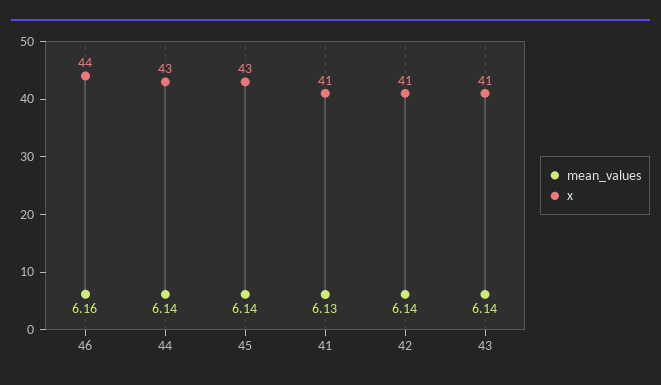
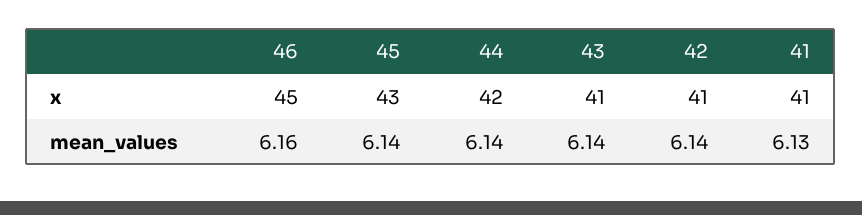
x, 46: 44 -> 45
x, 44: 43 -> 42

